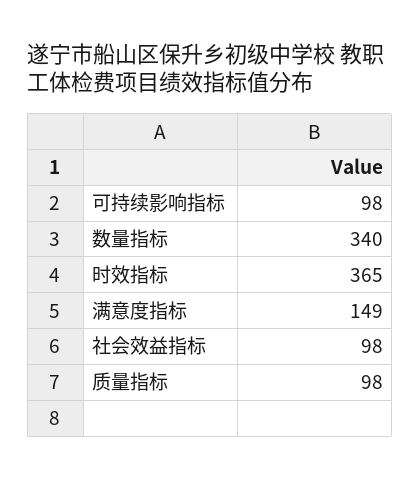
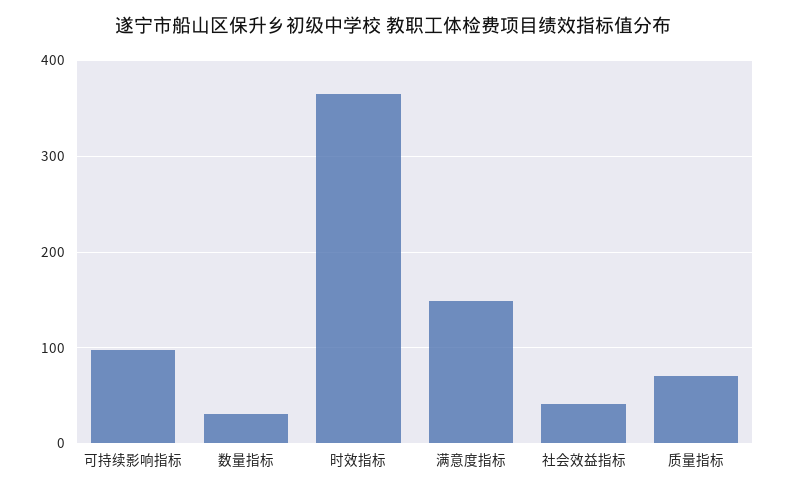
数量指标: 340 -> 30
社会效益指标: 98 -> 40
质量指标: 98 -> 70

